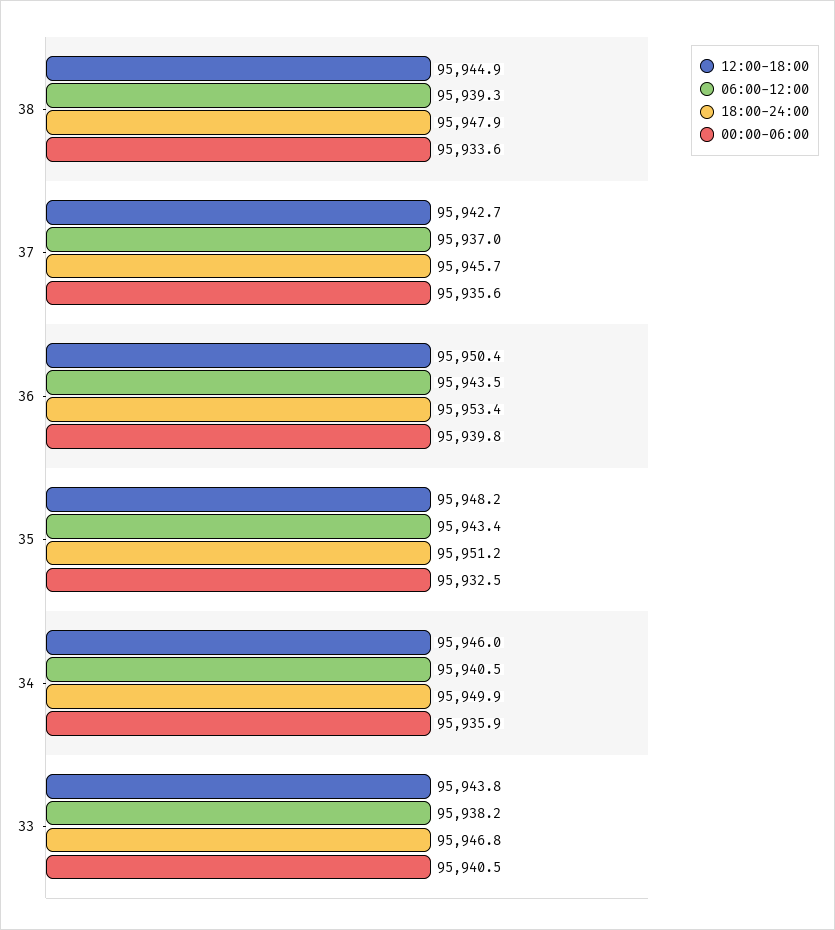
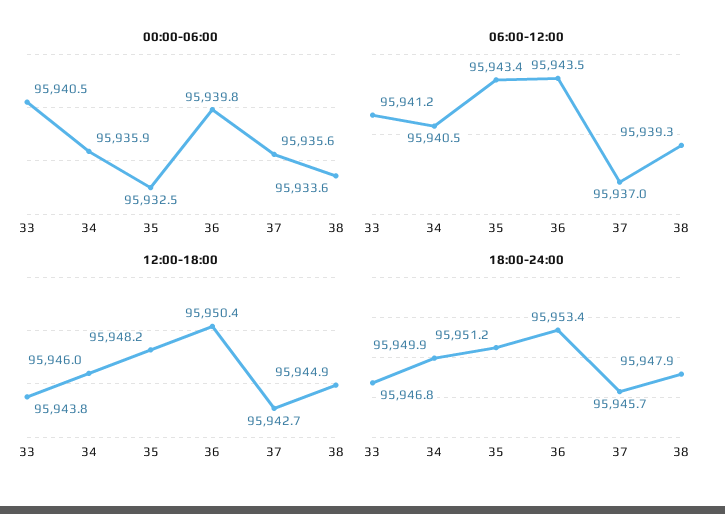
06:00-12:00, 33: 95938.2 -> 95941.2

